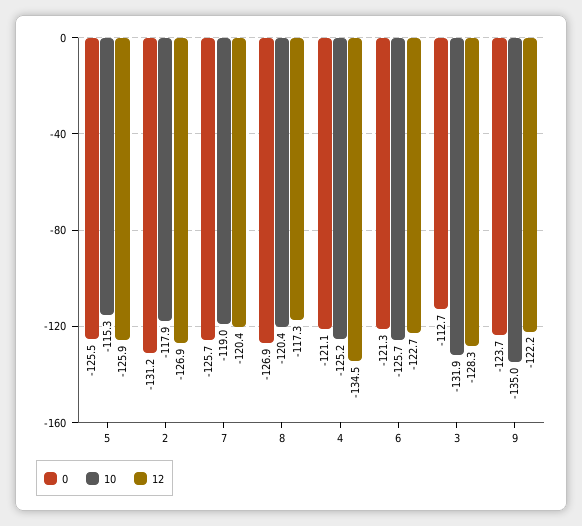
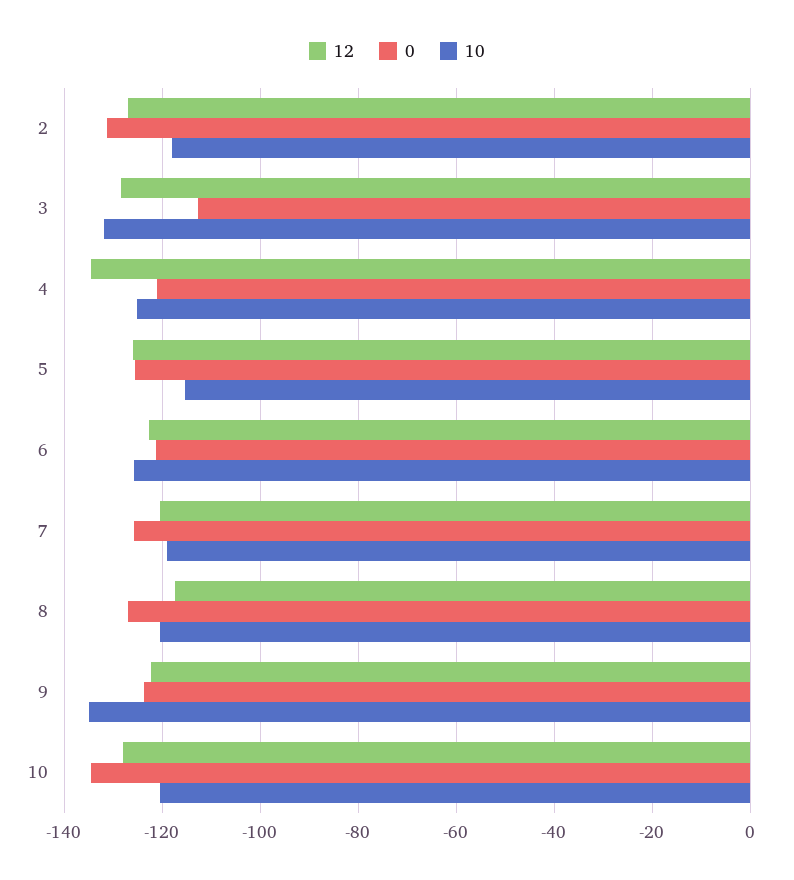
12, 10: none -> -128
0, 10: none -> -134
10, 10: none -> -120

